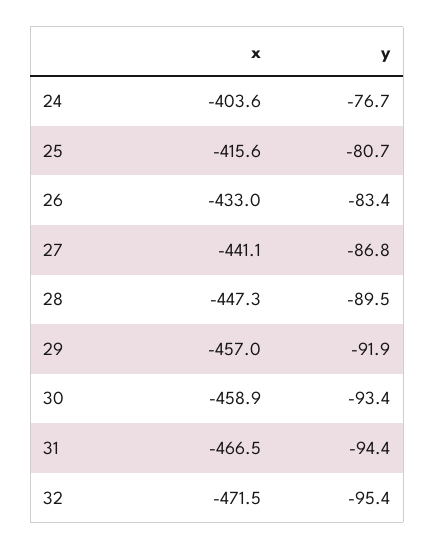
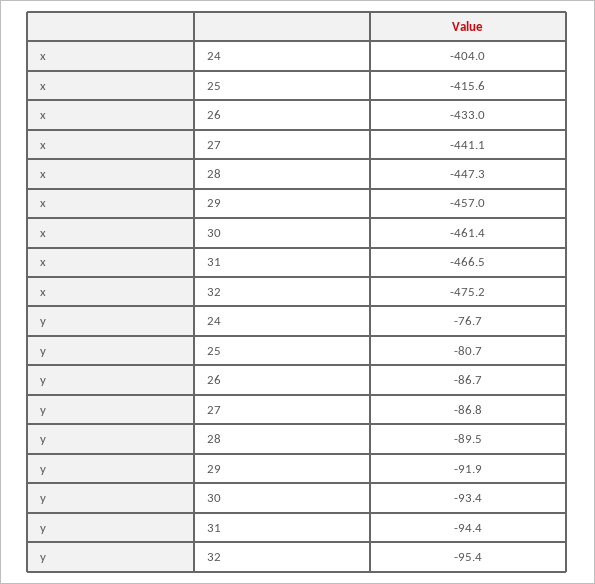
x, 24: -403.6 -> -404
y, 26: -83.4 -> -86.7
x, 30: -458.9 -> -461.4
x, 32: -471.5 -> -475.2

